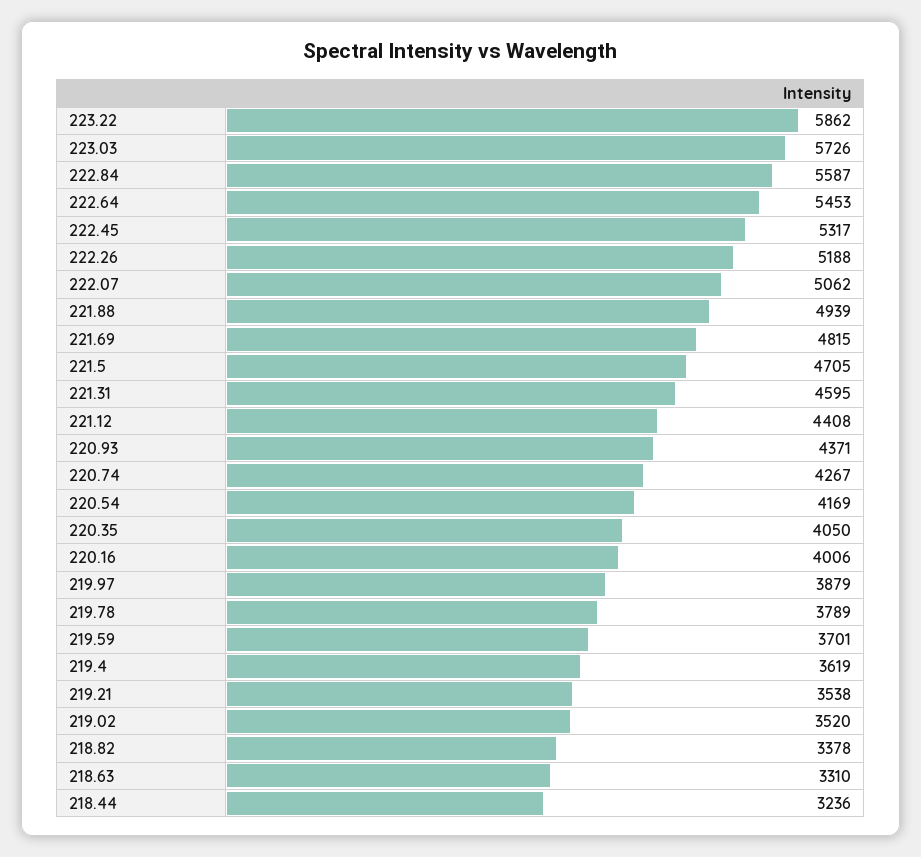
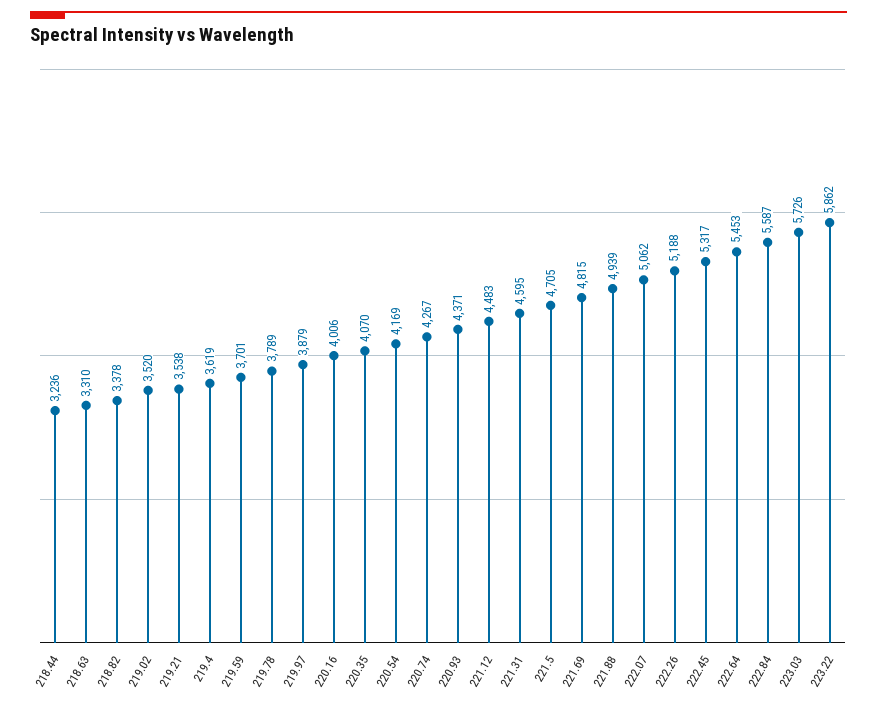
221.12: 4408 -> 4483
220.35: 4050 -> 4070

